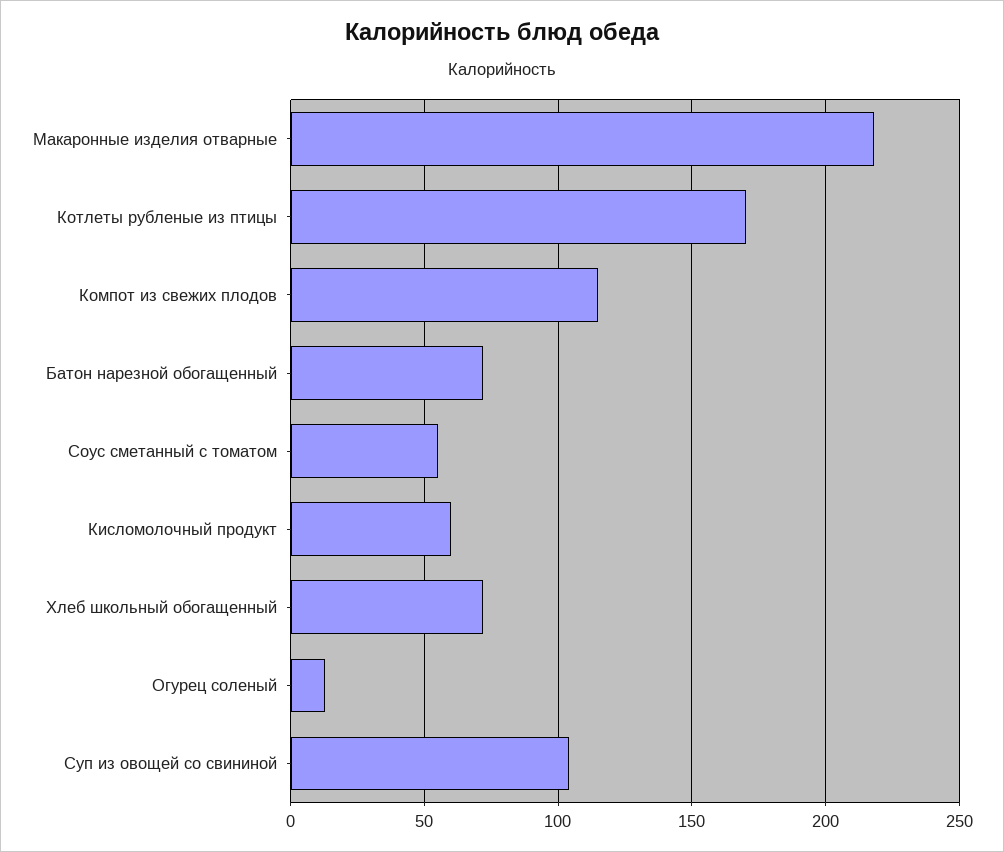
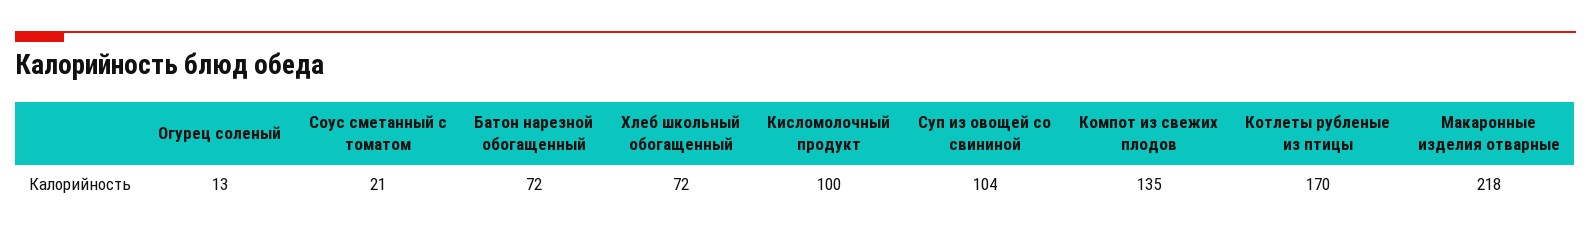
Компот из свежих плодов: 115 -> 135
Соус сметанный с томатом: 55 -> 21
Кисломолочный продукт: 60 -> 100

